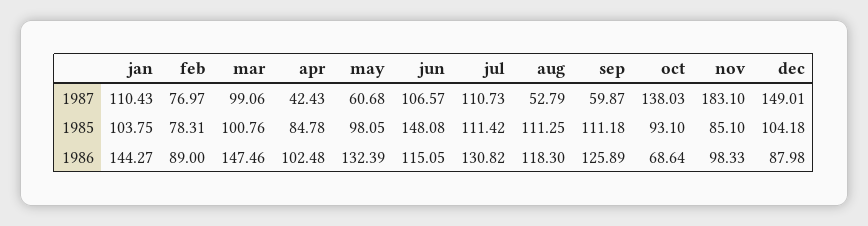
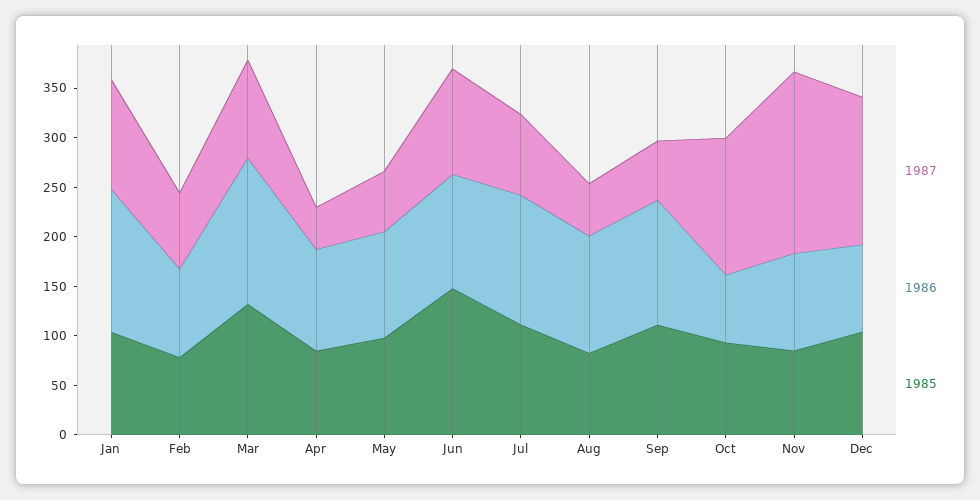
1987, jul: 110.73 -> 80
1985, mar: 100.76 -> 130
1985, aug: 111.25 -> 80
1986, may: 132.39 -> 110

